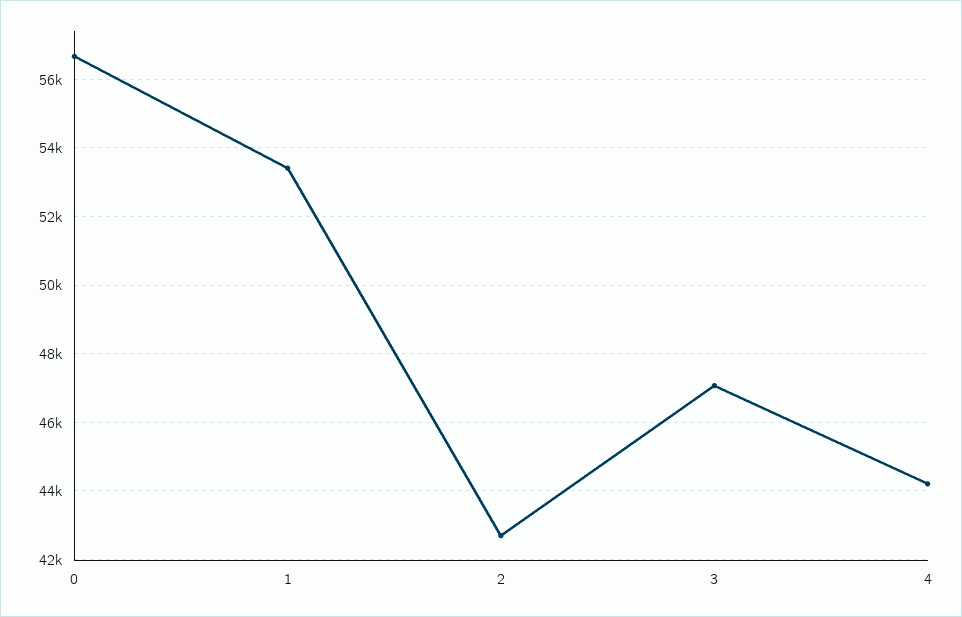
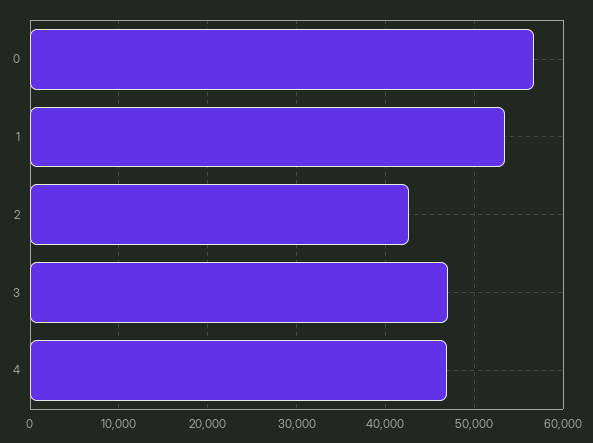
4: 44200 -> 47000

